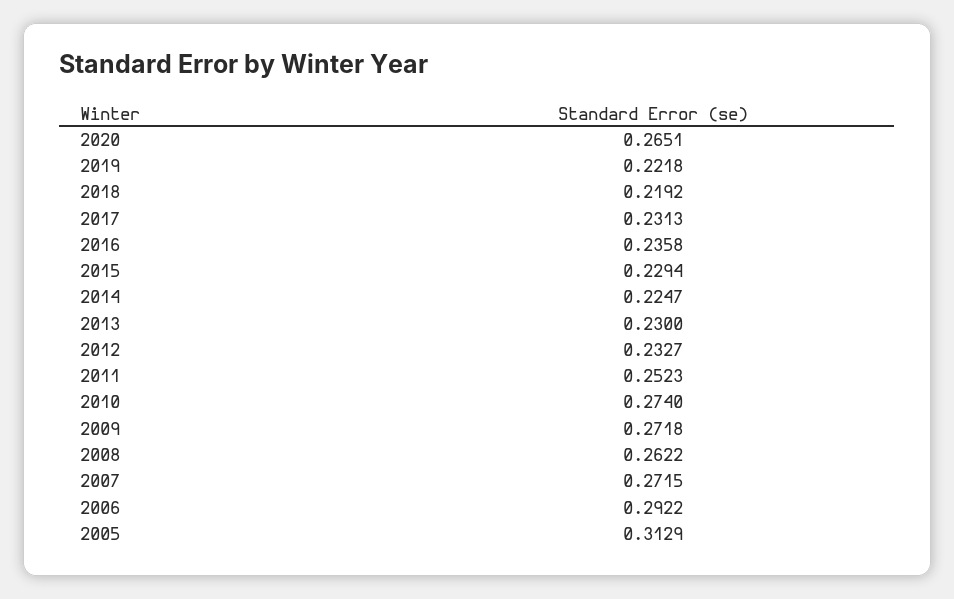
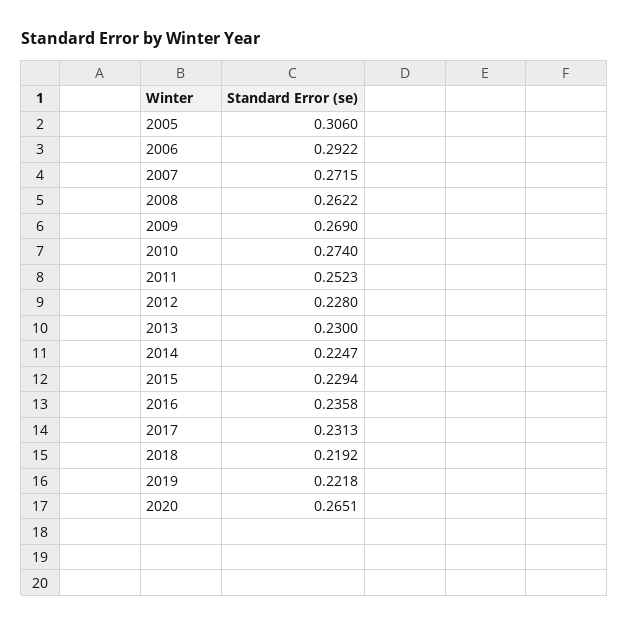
2012: 0.2327 -> 0.228
2009: 0.2718 -> 0.269
2005: 0.3129 -> 0.306

